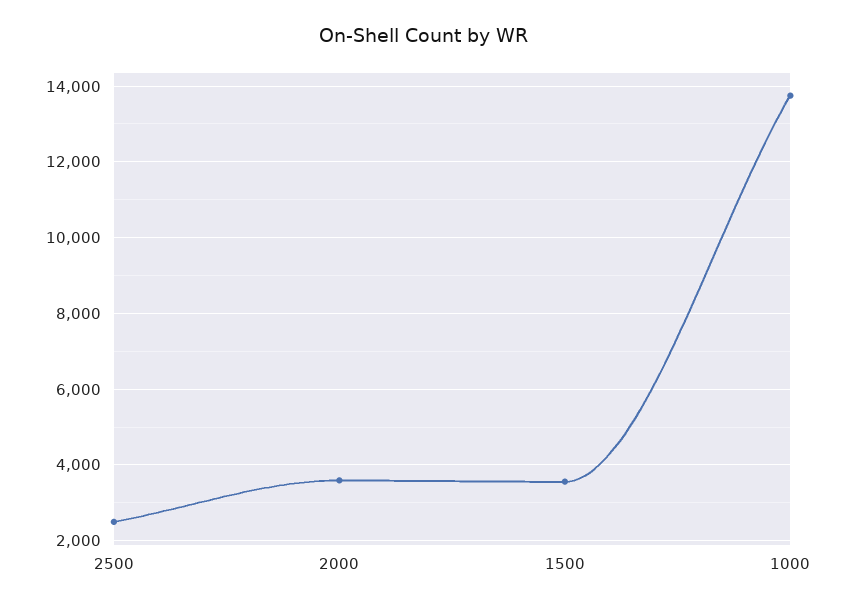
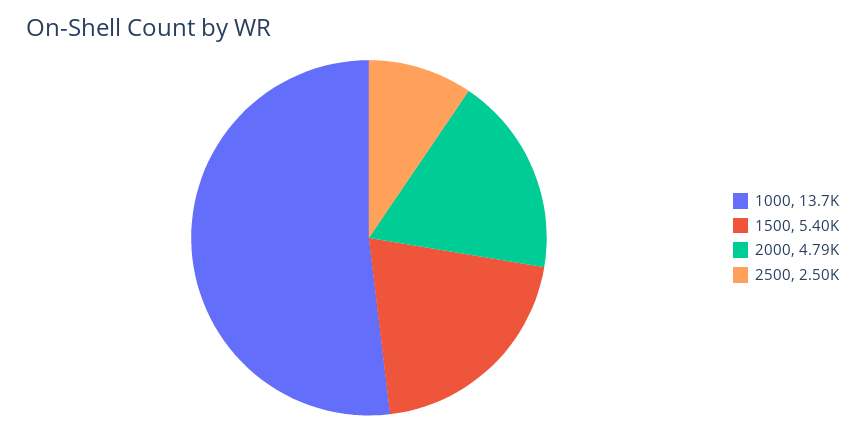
2000: 3600 -> 4790
1500: 3600 -> 5400

